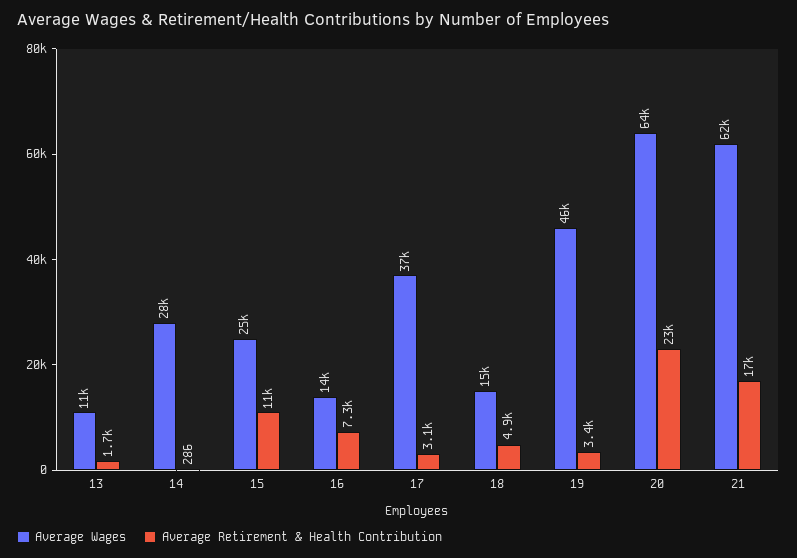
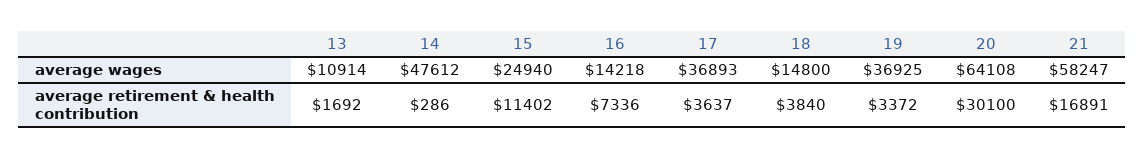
Average Wages, 14: 28000 -> 47612
Average Retirement & Health Contribution, 17: 3100 -> 3637
Average Retirement & Health Contribution, 18: 4900 -> 3840
Average Wages, 19: 46000 -> 36925
Average Retirement & Health Contribution, 20: 23000 -> 30100
Average Wages, 21: 62000 -> 58247

